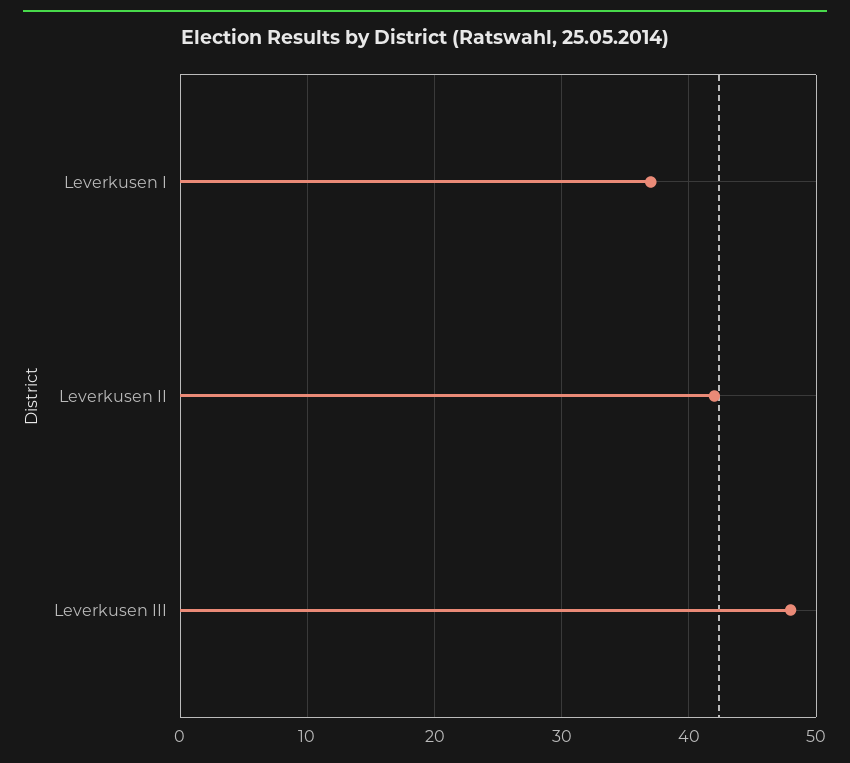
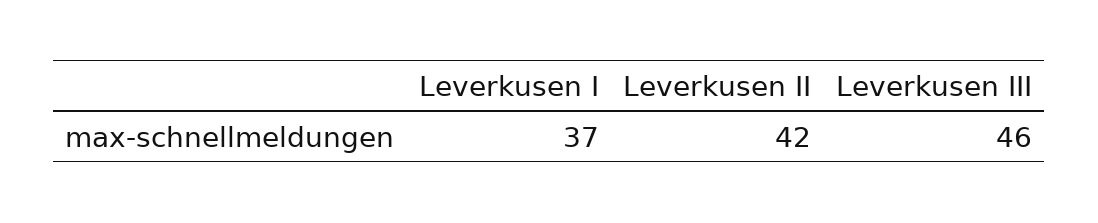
Leverkusen III: 48 -> 46

